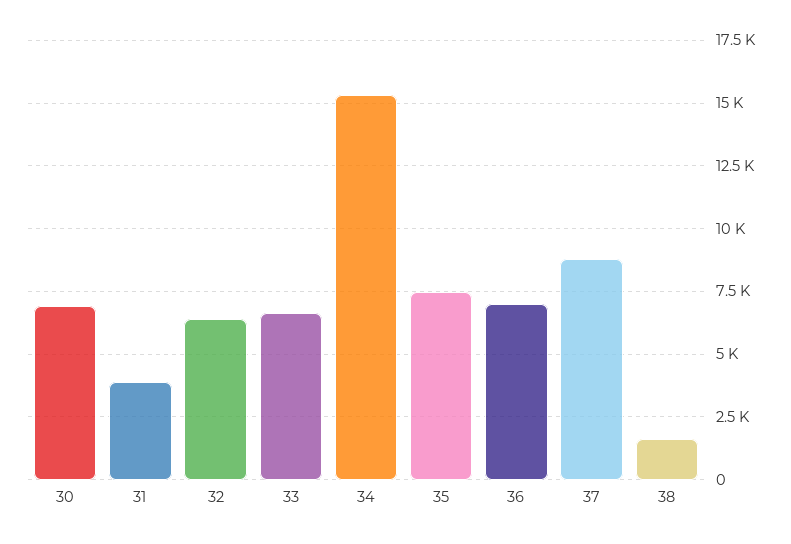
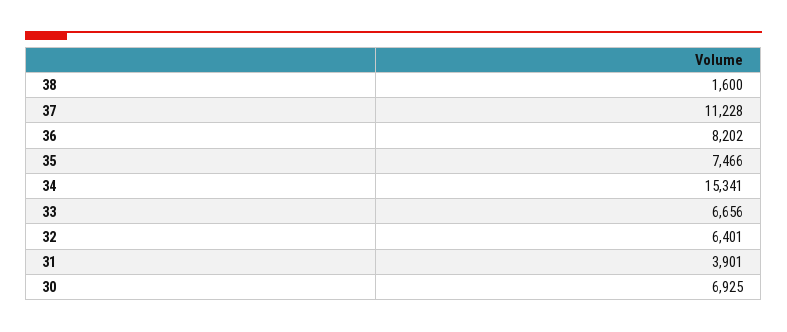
36: 7000 -> 8202
37: 8750 -> 11228

